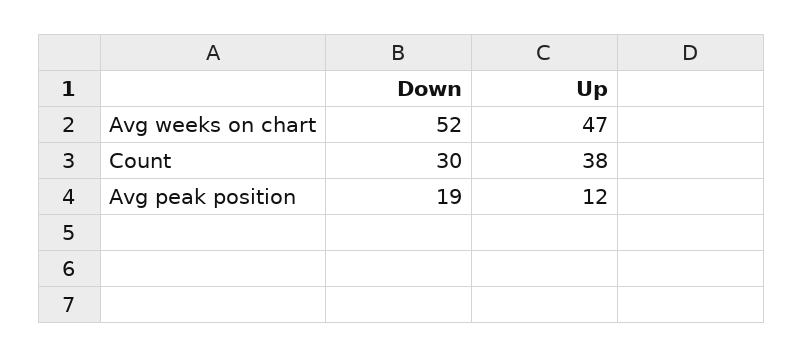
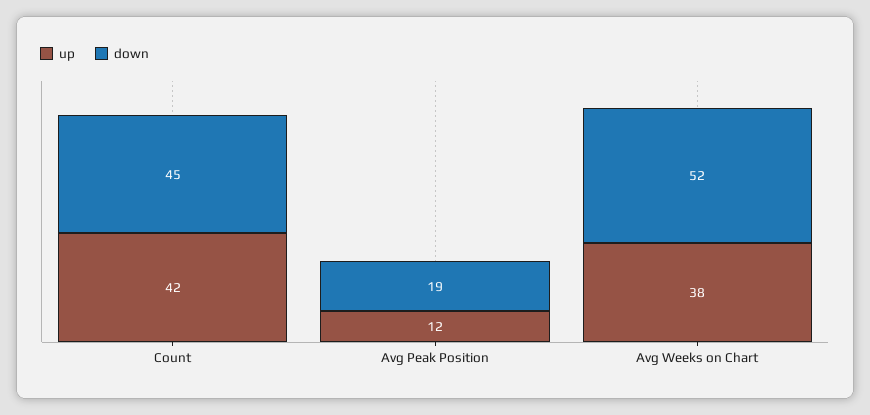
Up, Avg weeks on chart: 47 -> 38
Down, Count: 30 -> 45
Up, Count: 38 -> 42

